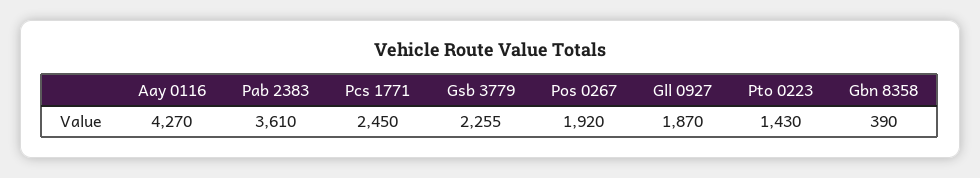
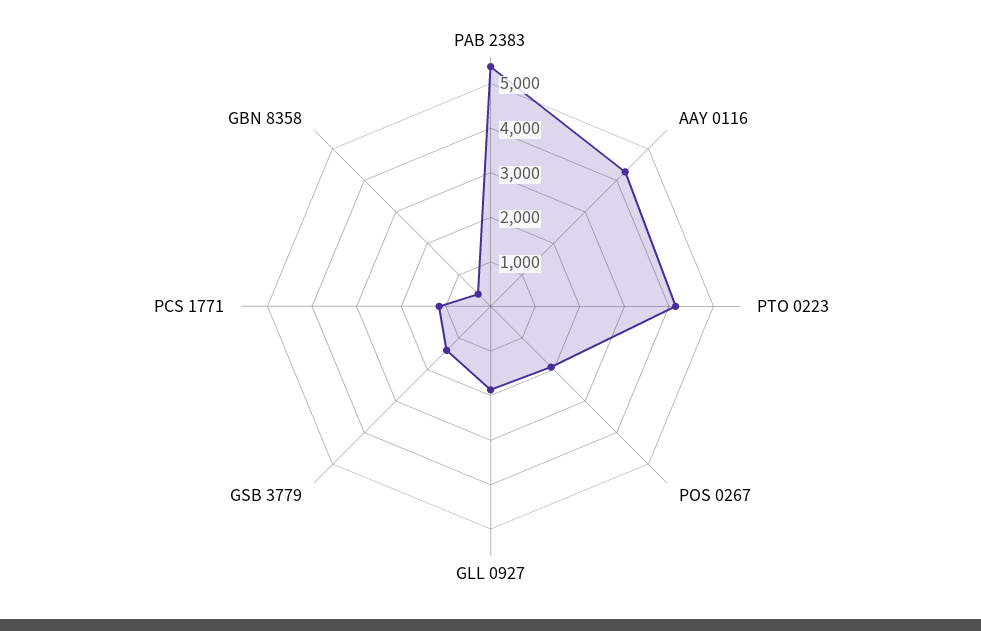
Pab 2383: 3610 -> 5400
Pcs 1771: 2450 -> 1200
Gsb 3779: 2255 -> 1400
Pto 0223: 1430 -> 4200

